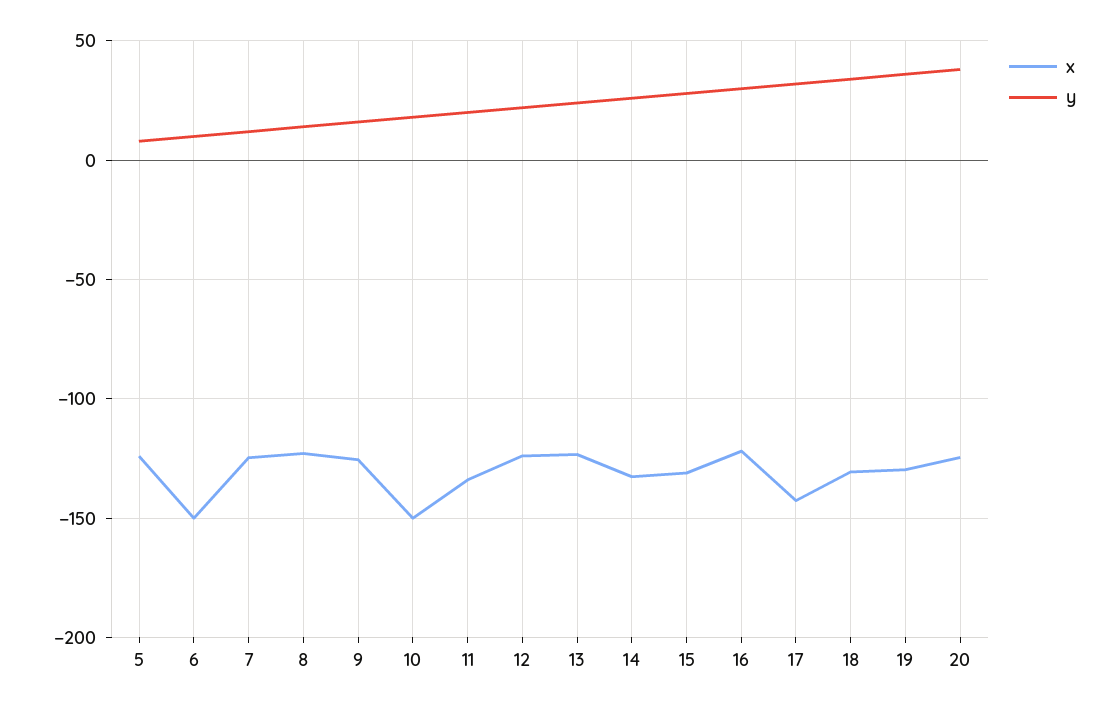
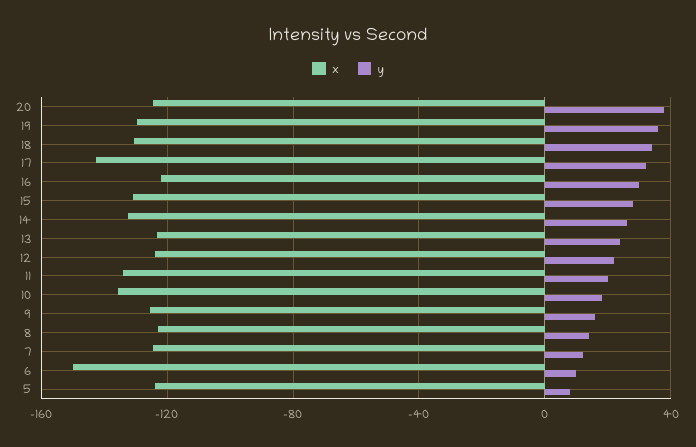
x, 10: -150 -> -135

